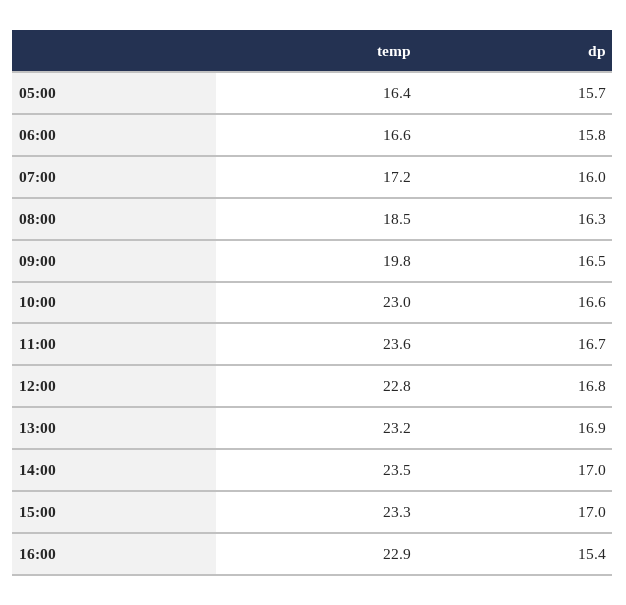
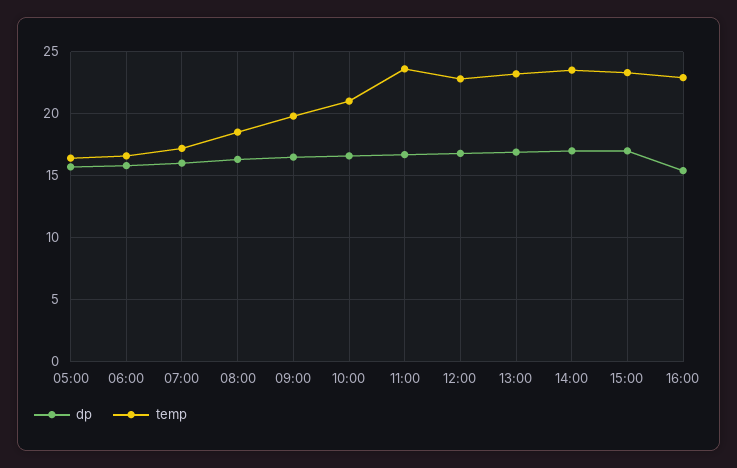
temp, 10:00: 23 -> 21

